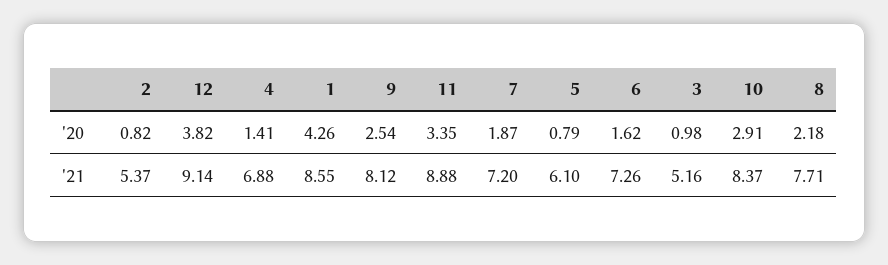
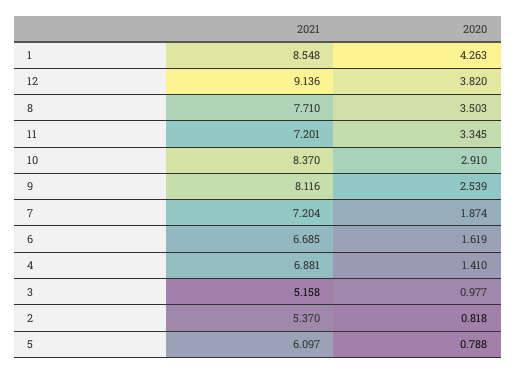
8, '20: 2.18 -> 3.503
11, '21: 8.88 -> 7.201
6, '21: 7.26 -> 6.685

